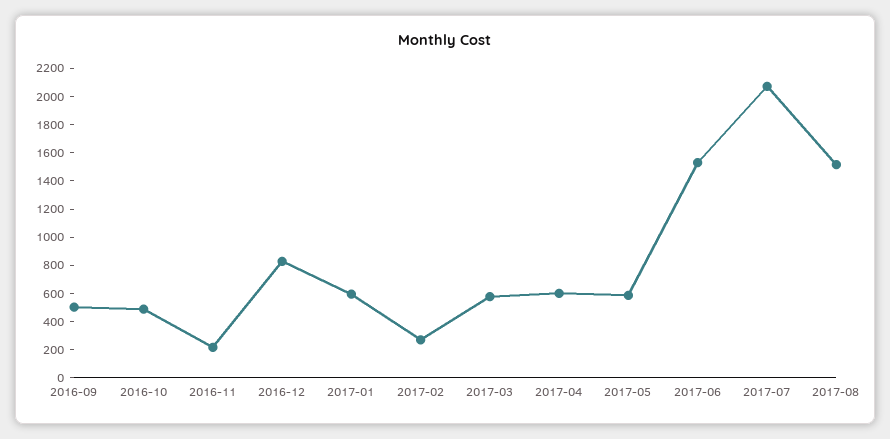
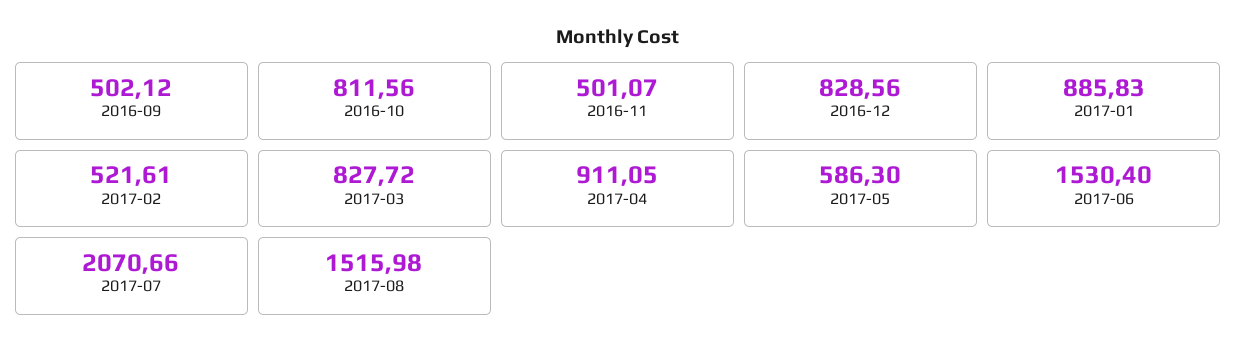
2016-10: 500 -> 811.56
2016-11: 200 -> 501.07
2017-01: 600 -> 885.83
2017-02: 300 -> 521.61
2017-03: 600 -> 827.72
2017-04: 600 -> 911.05

